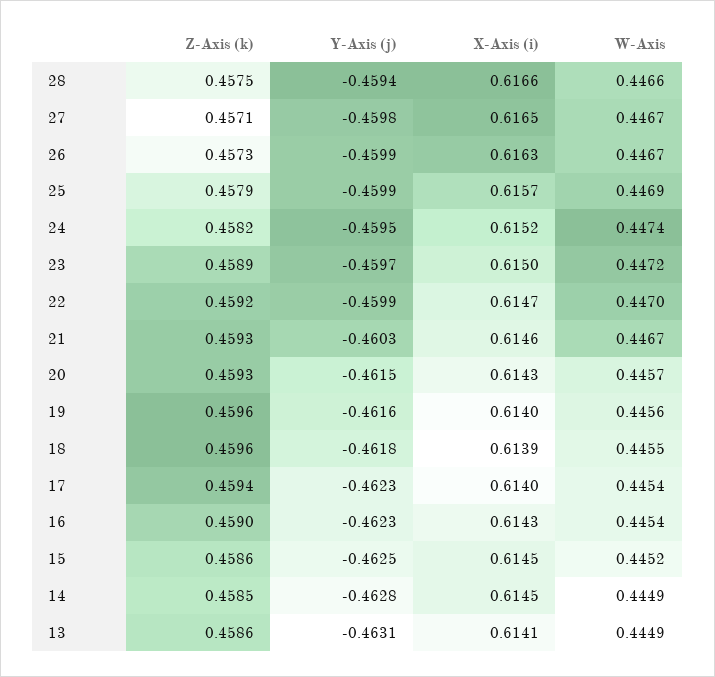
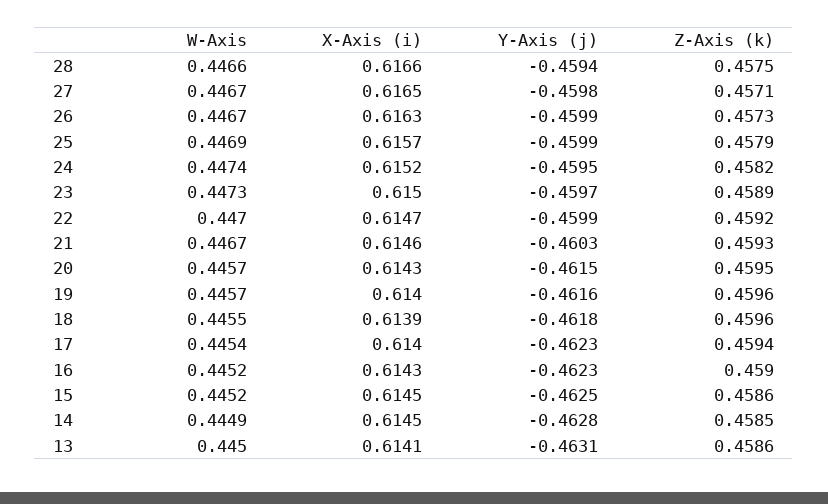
W-Axis, 23: 0.4472 -> 0.4473
Z-Axis (k), 20: 0.4593 -> 0.4595
W-Axis, 19: 0.4456 -> 0.4457
W-Axis, 16: 0.4454 -> 0.4452
W-Axis, 13: 0.4449 -> 0.445

